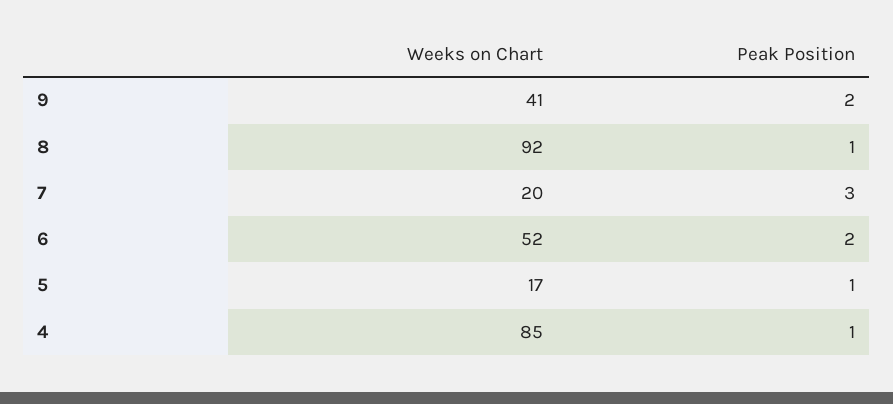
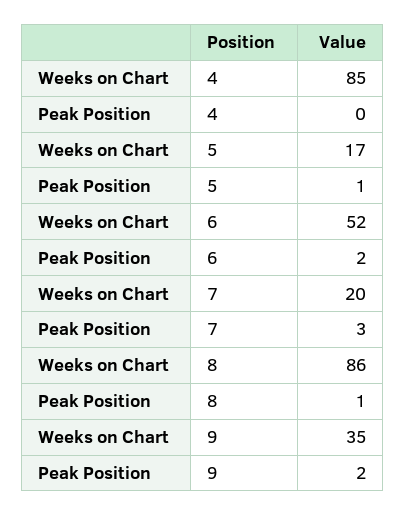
Weeks on Chart, 9: 41 -> 35
Weeks on Chart, 8: 92 -> 86
Peak Position, 4: 1 -> 0

